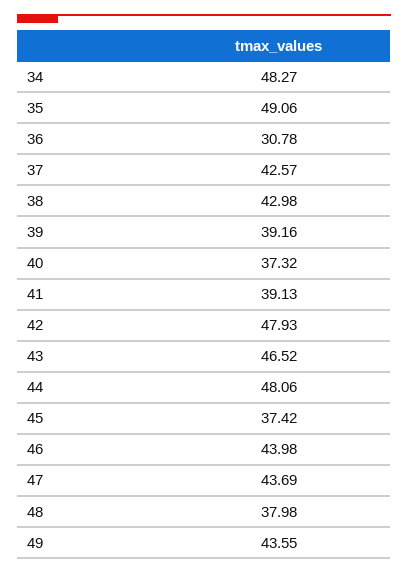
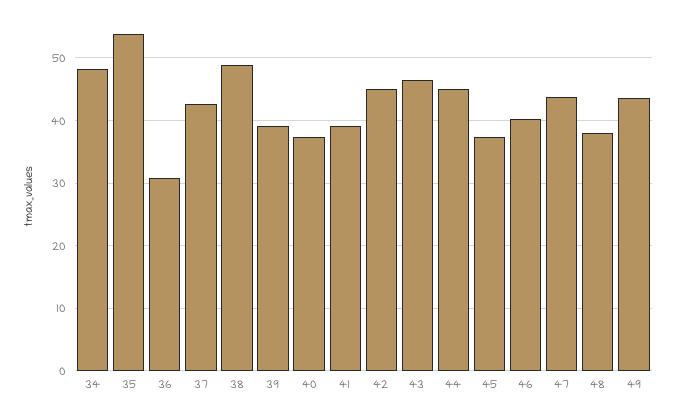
35: 49.06 -> 54
38: 42.98 -> 49
42: 47.93 -> 45
44: 48.06 -> 45
46: 43.98 -> 40

